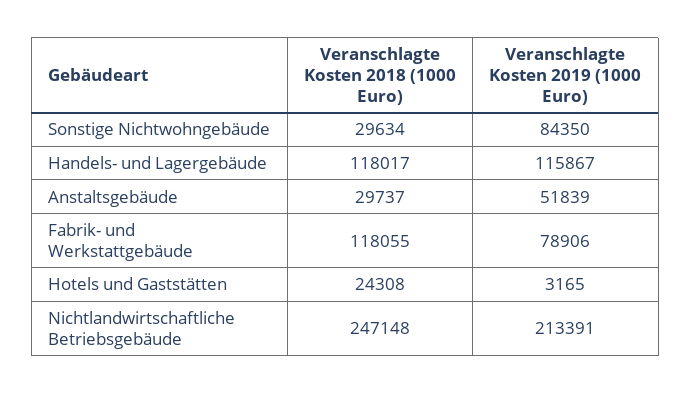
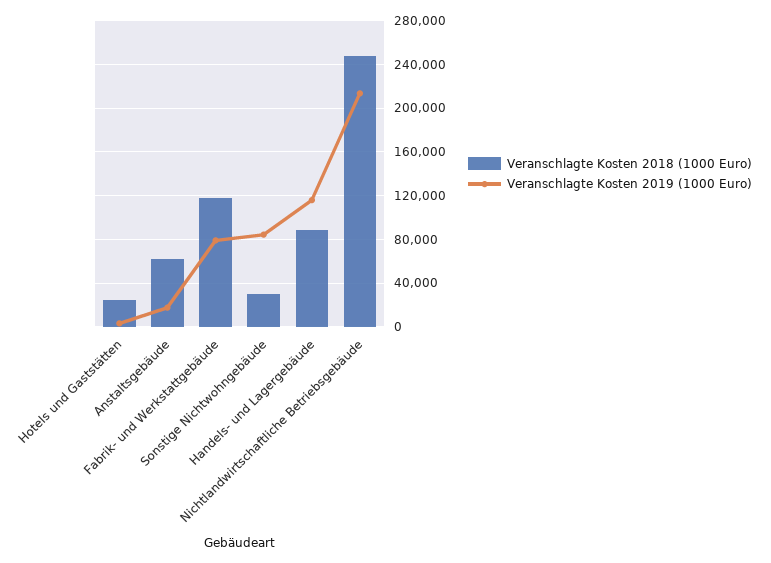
Veranschlagte Kosten 2018 (1000 Euro), Handels- und Lagergebäude: 118017 -> 90000
Veranschlagte Kosten 2018 (1000 Euro), Anstaltsgebäude: 29737 -> 60000
Veranschlagte Kosten 2019 (1000 Euro), Anstaltsgebäude: 51839 -> 20000

